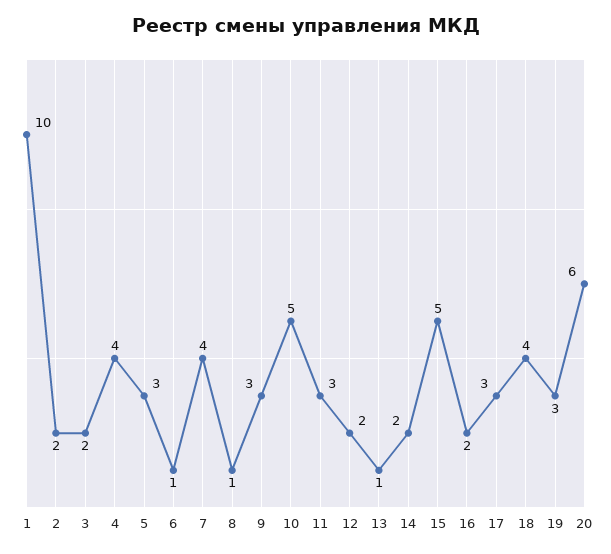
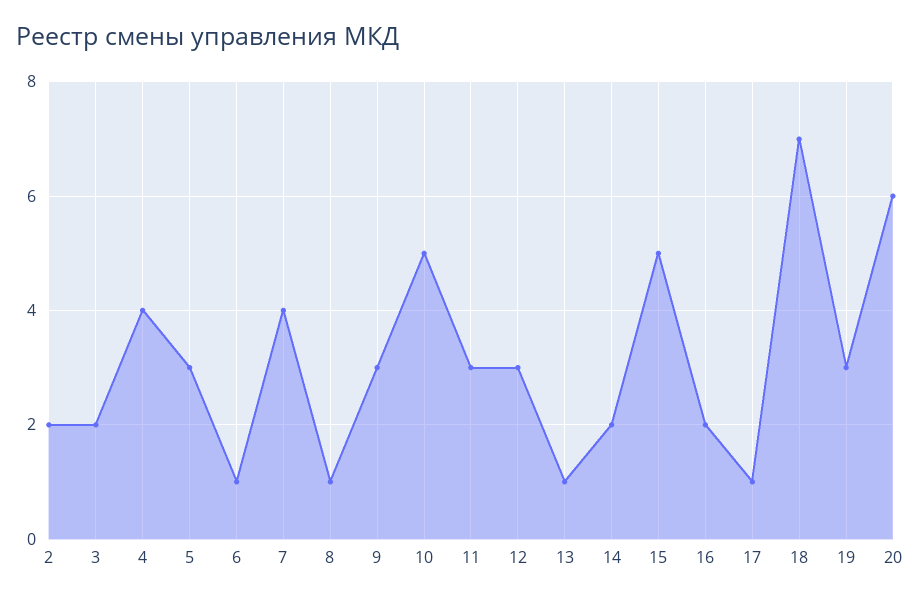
1: 10 -> none
12: 2 -> 3
17: 3 -> 1
18: 4 -> 7

